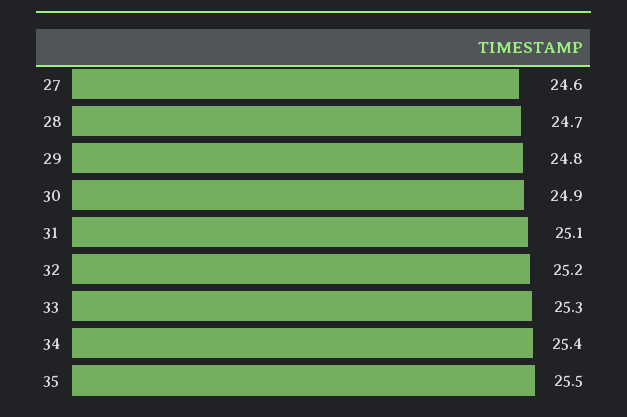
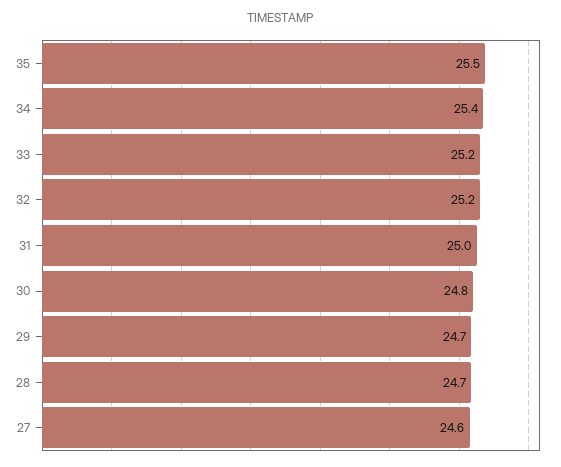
29: 24.8 -> 24.7
30: 24.9 -> 24.8
31: 25.1 -> 25
33: 25.3 -> 25.2

